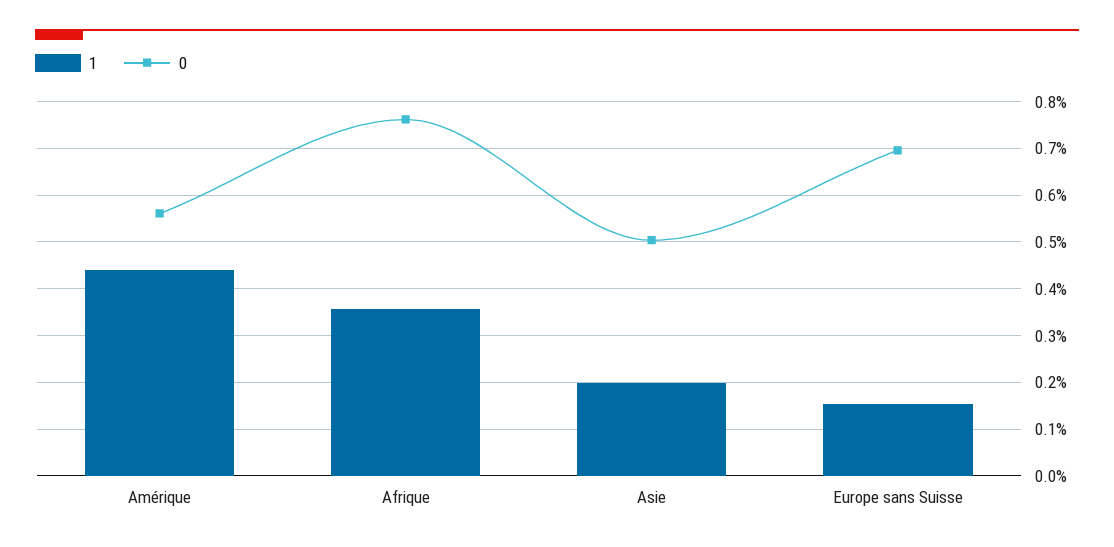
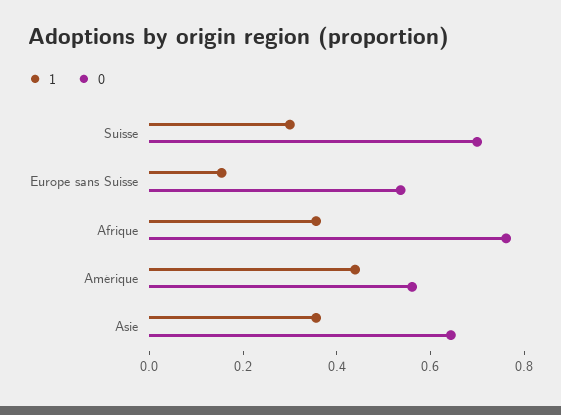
1, Asie: 0.2 -> 0.35
0, Asie: 0.5 -> 0.65
0, Europe sans Suisse: 0.7 -> 0.55
1, Suisse: none -> 0.3
0, Suisse: none -> 0.7

